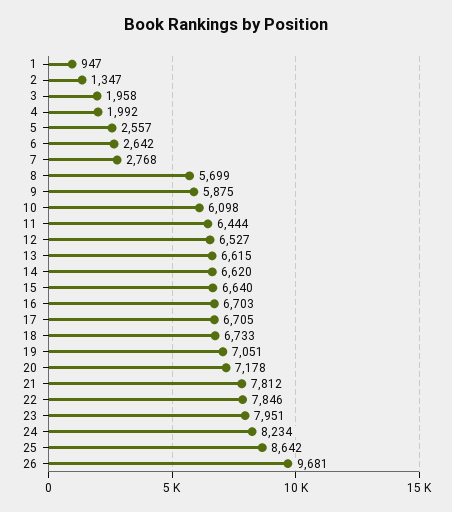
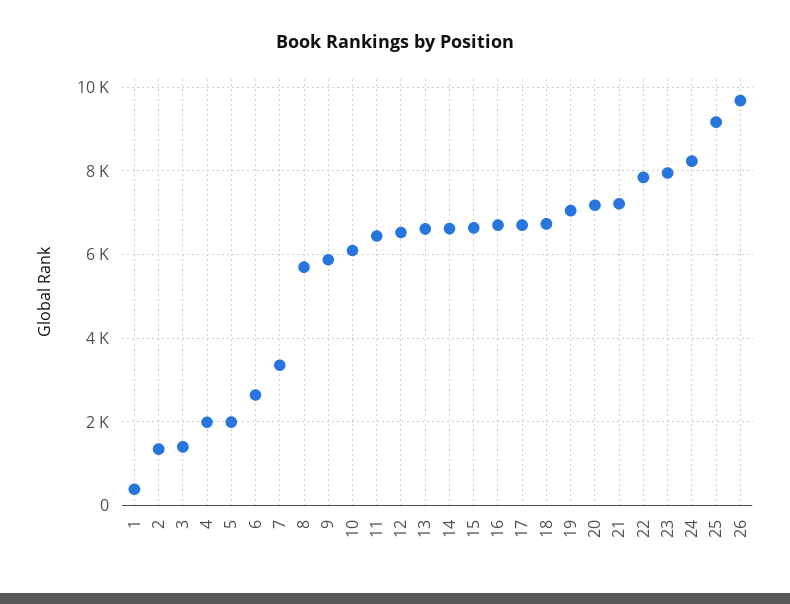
1: 947 -> 400
3: 1958 -> 1400
5: 2557 -> 2000
7: 2768 -> 3400
21: 7812 -> 7200
25: 8642 -> 9200

